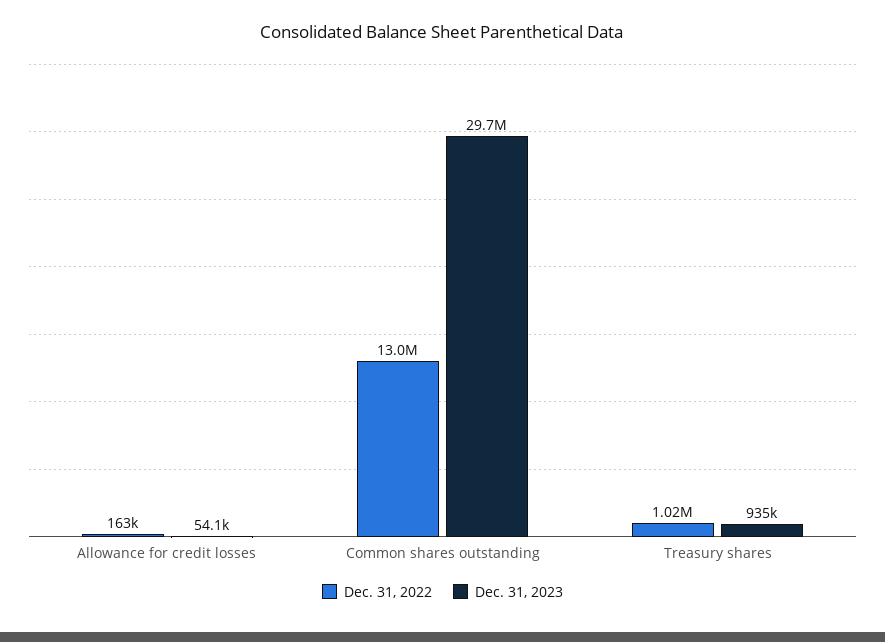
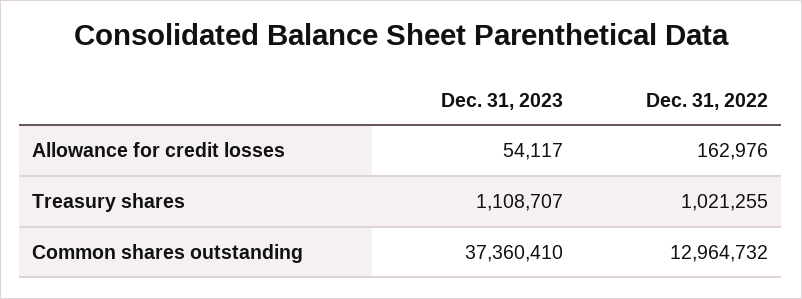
Dec. 31, 2023, Common shares outstanding: 29700000 -> 37360410
Dec. 31, 2023, Treasury shares: 935000 -> 1108707

